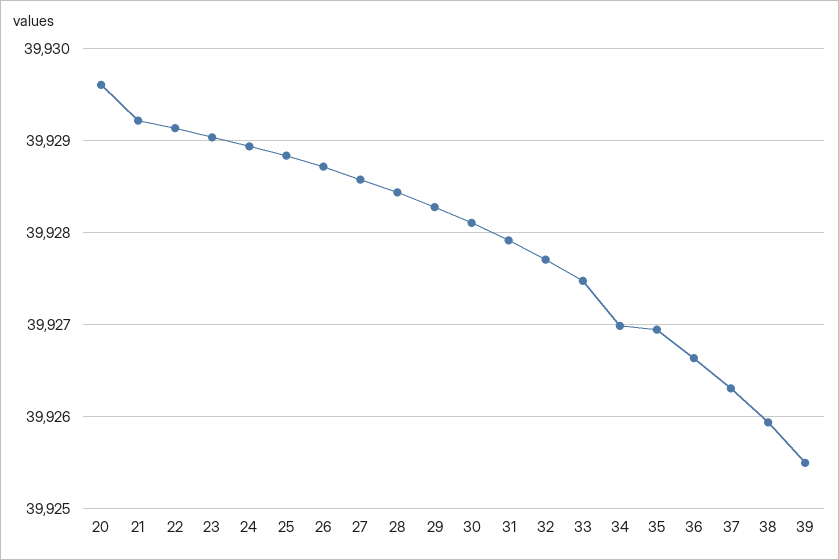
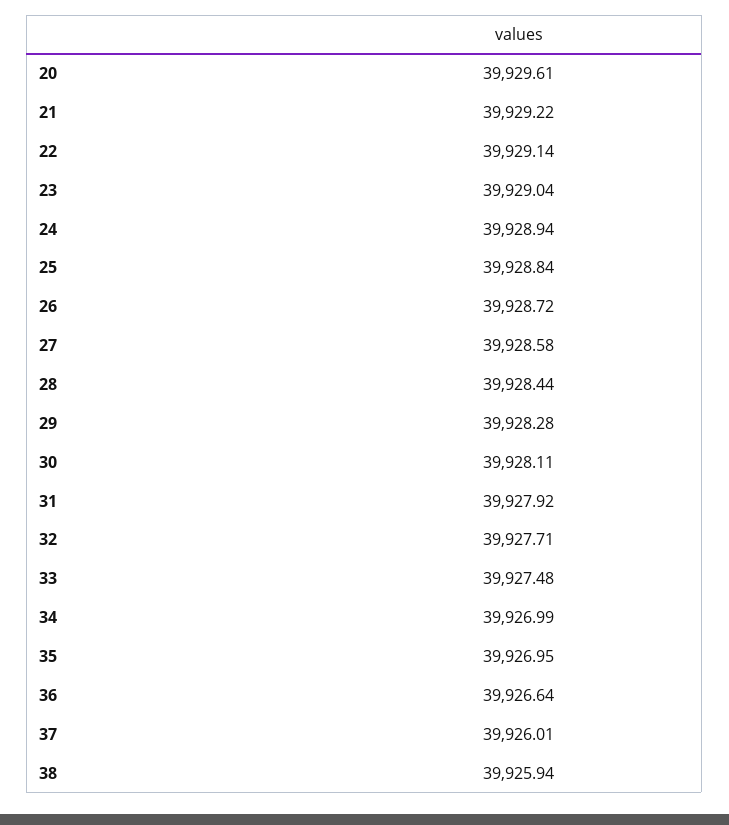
37: 39926.3 -> 39926.01
39: 39925.5 -> none

